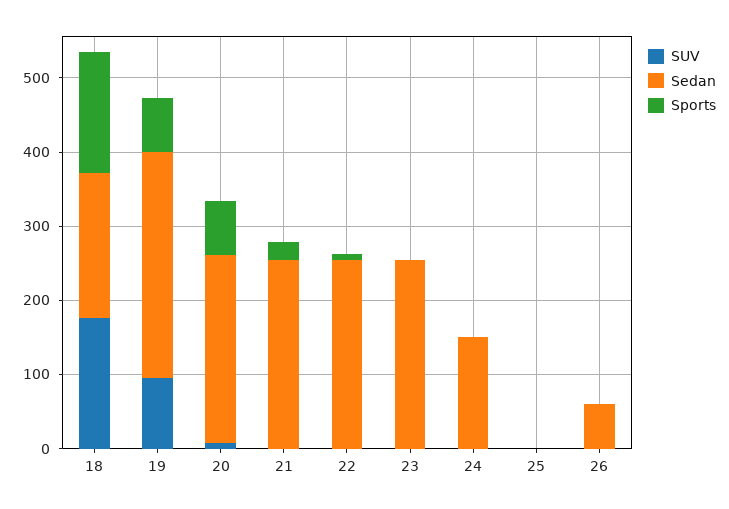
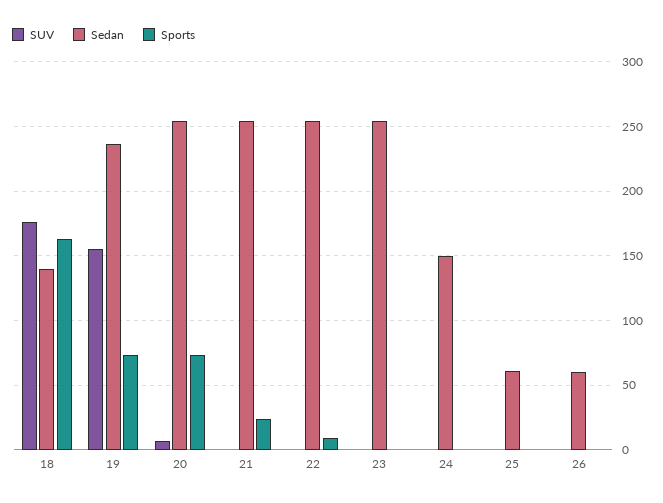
Sedan, 18: 200 -> 140
SUV, 19: 100 -> 155
Sedan, 19: 300 -> 235
Sedan, 25: 0 -> 60

